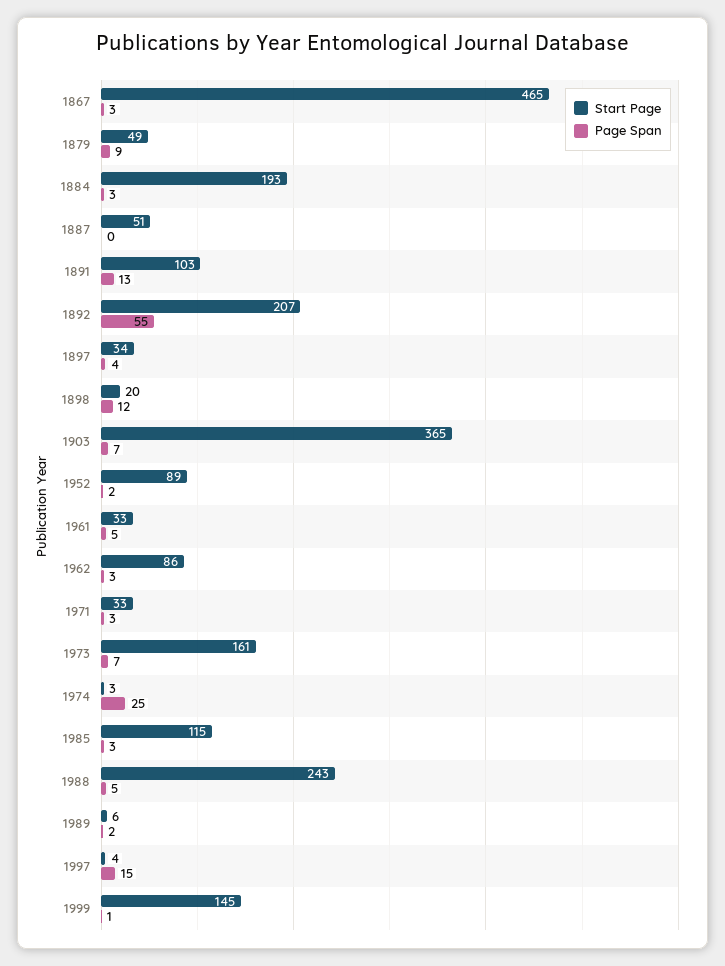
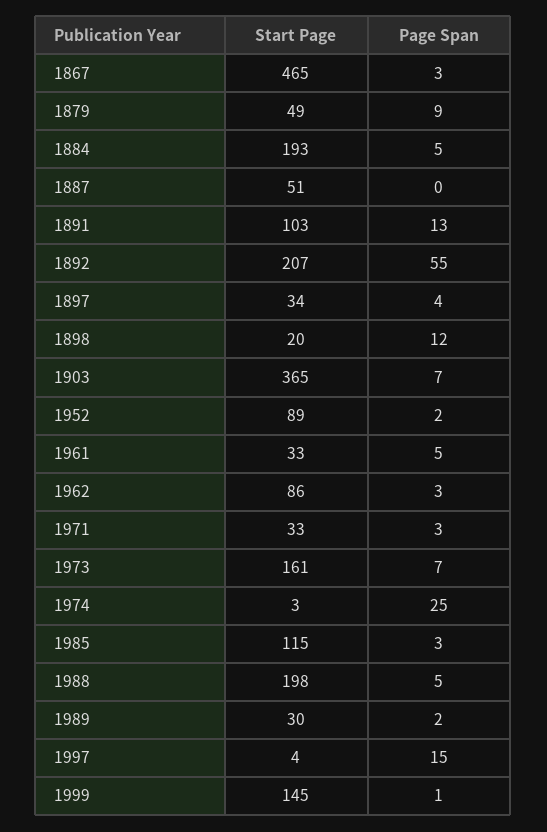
Page Span, 1884: 3 -> 5
Start Page, 1988: 243 -> 198
Start Page, 1989: 6 -> 30

